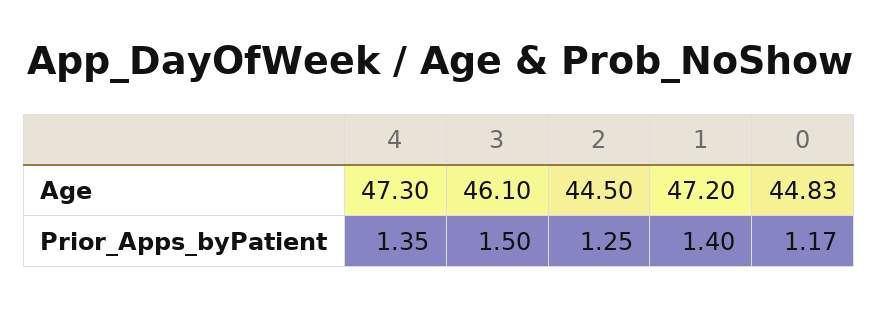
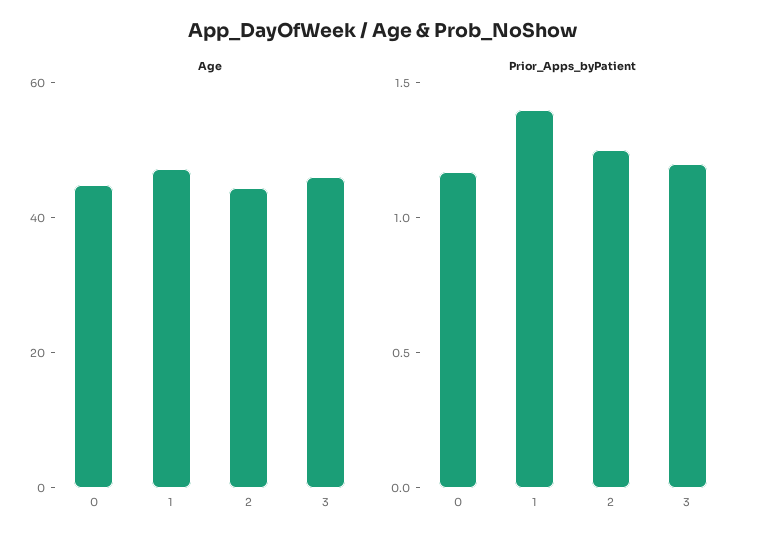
Age, 4: 47.3 -> none
Prior_Apps_byPatient, 4: 1.35 -> none
Prior_Apps_byPatient, 3: 1.5 -> 1.2

